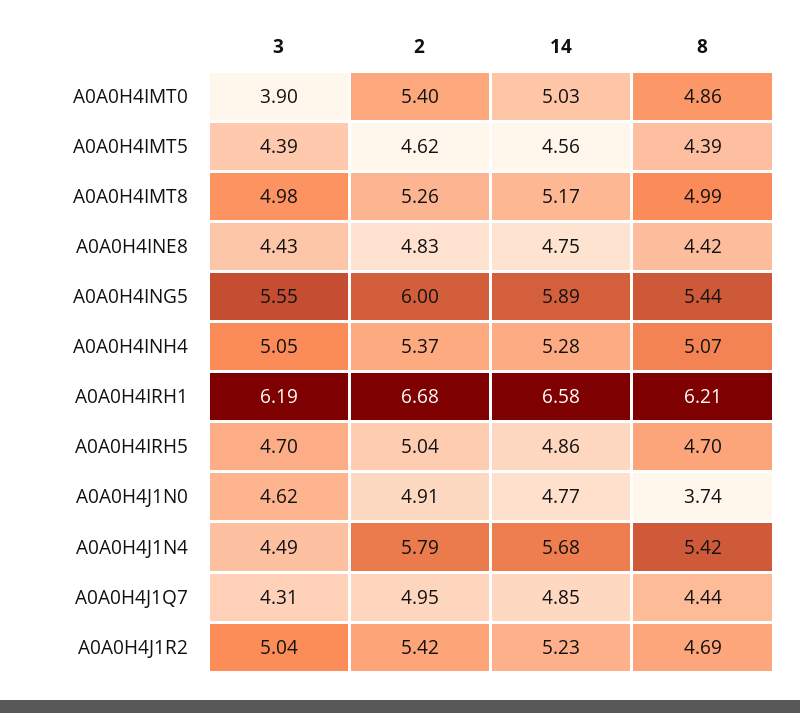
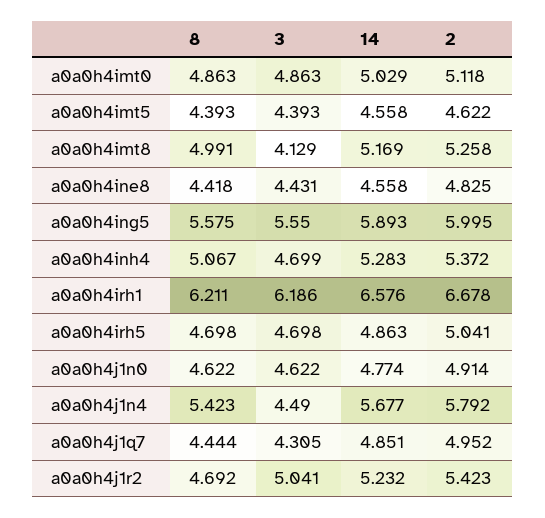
3, A0A0H4IMT0: 3.9 -> 4.863
2, A0A0H4IMT0: 5.4 -> 5.118
3, A0A0H4IMT8: 4.98 -> 4.129
14, A0A0H4INE8: 4.75 -> 4.558
8, A0A0H4ING5: 5.44 -> 5.575
3, A0A0H4INH4: 5.05 -> 4.699
8, A0A0H4J1N0: 3.74 -> 4.622

